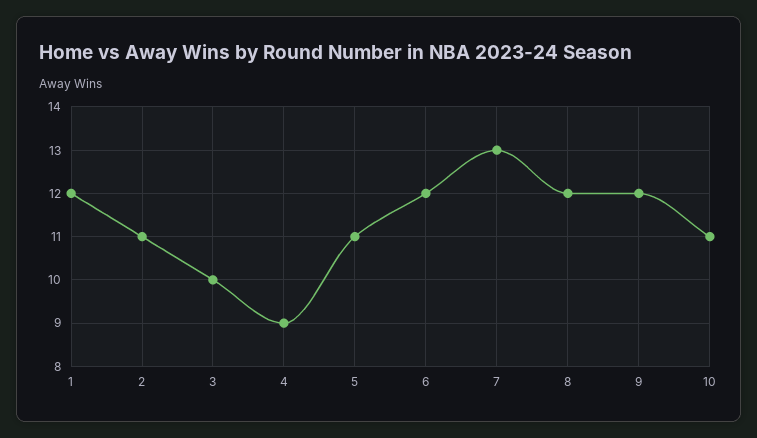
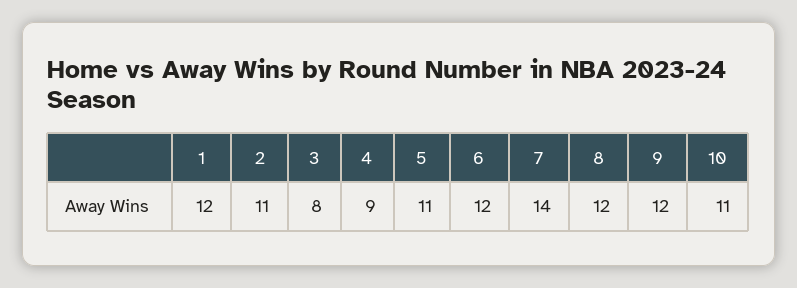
3: 10 -> 8
7: 13 -> 14

